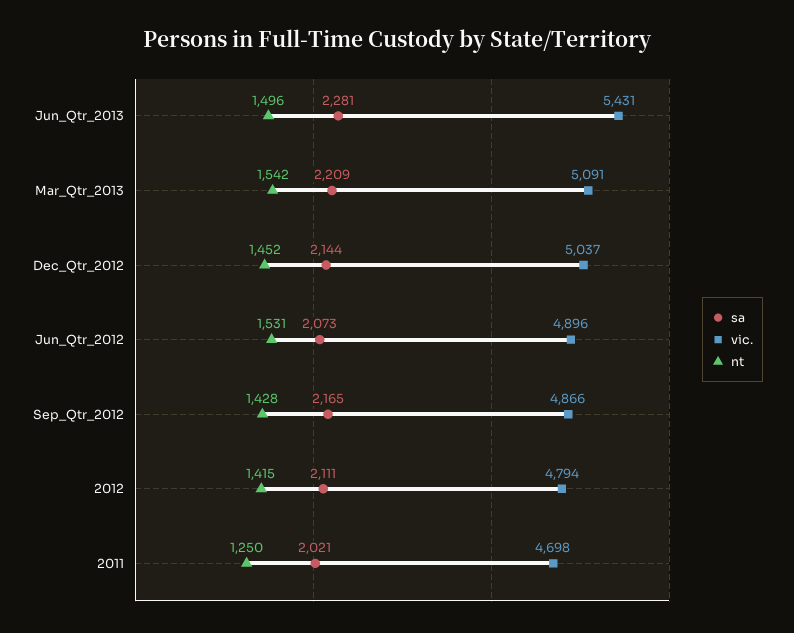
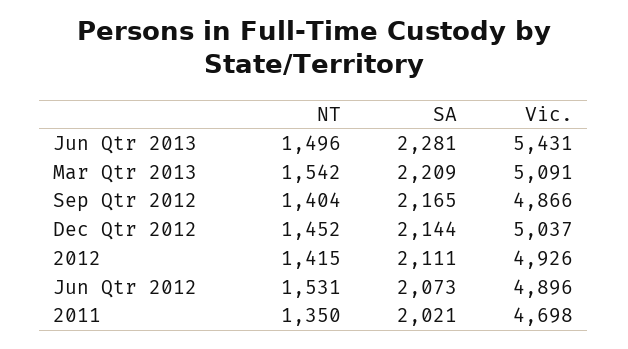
nt, Sep_Qtr_2012: 1428 -> 1404
vic., 2012: 4794 -> 4926
nt, 2011: 1250 -> 1350

